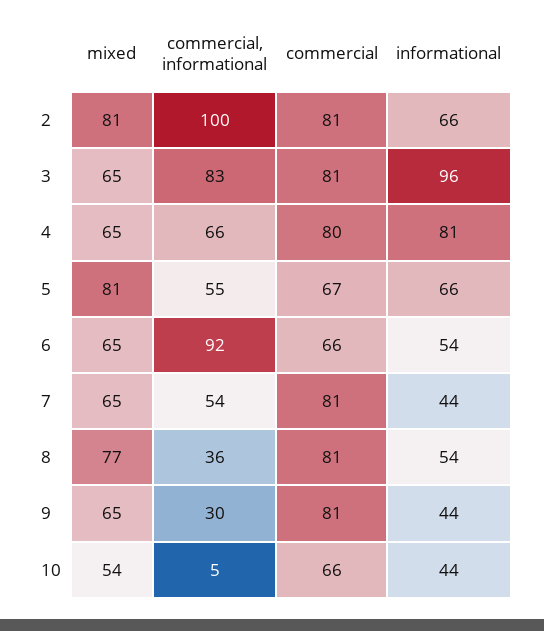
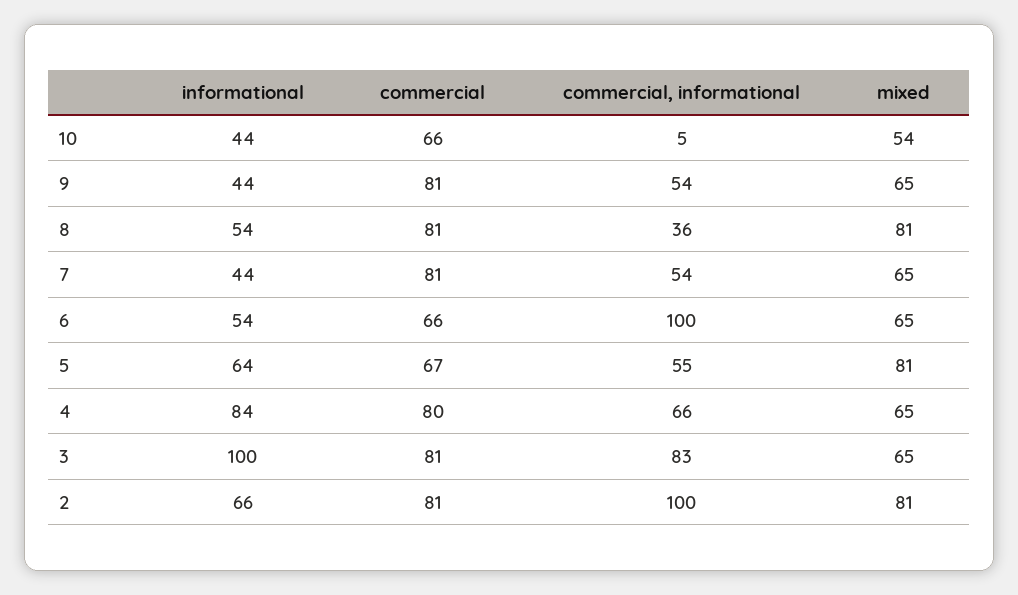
informational, 3: 96 -> 100
informational, 4: 81 -> 84
informational, 5: 66 -> 64
commercial, informational, 6: 92 -> 100
mixed, 8: 77 -> 81
commercial, informational, 9: 30 -> 54

